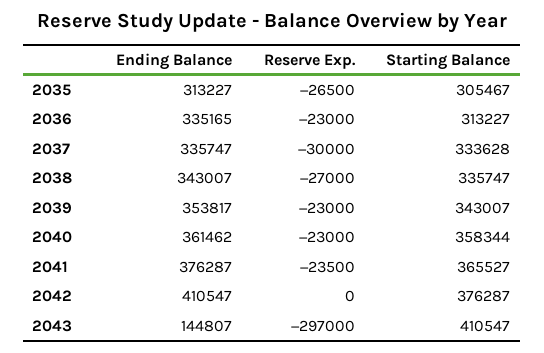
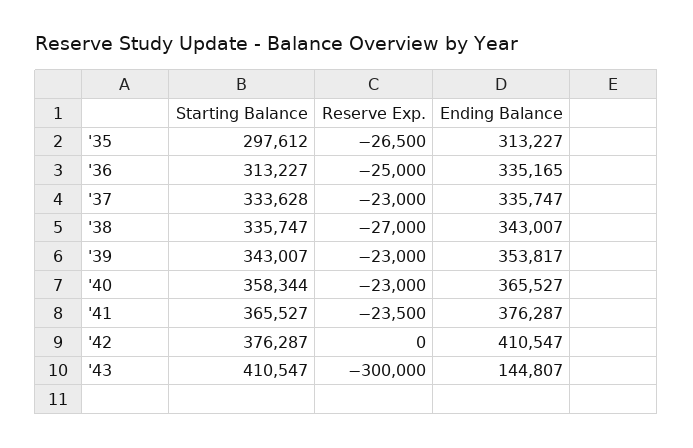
Starting Balance, 2035: 305467 -> 297612
Reserve Exp., 2036: -23000 -> -25000
Reserve Exp., 2037: -30000 -> -23000
Ending Balance, 2040: 361462 -> 365527
Reserve Exp., 2043: -297000 -> -300000

